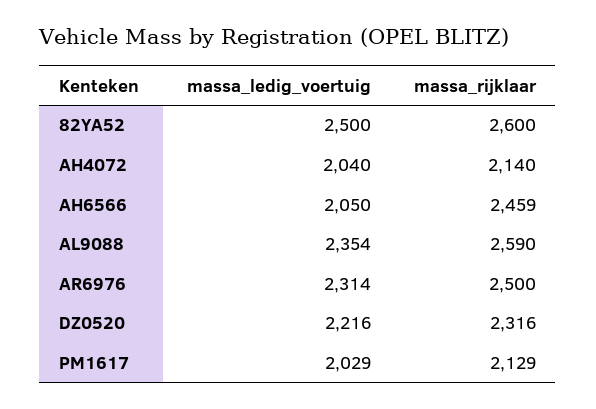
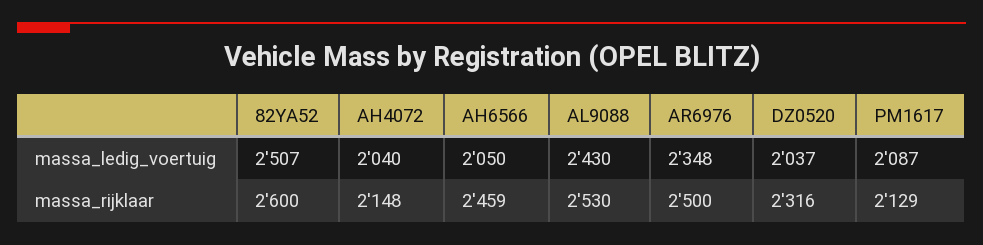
massa_ledig_voertuig, 82YA52: 2500 -> 2507
massa_rijklaar, AH4072: 2140 -> 2148
massa_ledig_voertuig, AL9088: 2354 -> 2430
massa_rijklaar, AL9088: 2590 -> 2530
massa_ledig_voertuig, AR6976: 2314 -> 2348
massa_ledig_voertuig, DZ0520: 2216 -> 2037
massa_ledig_voertuig, PM1617: 2029 -> 2087

